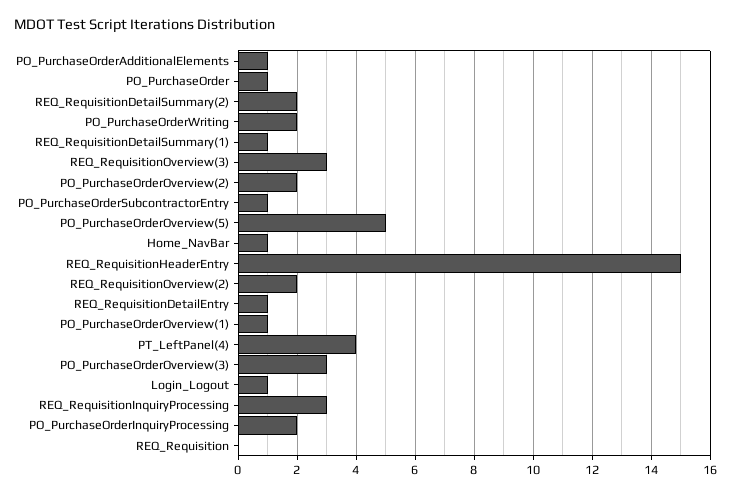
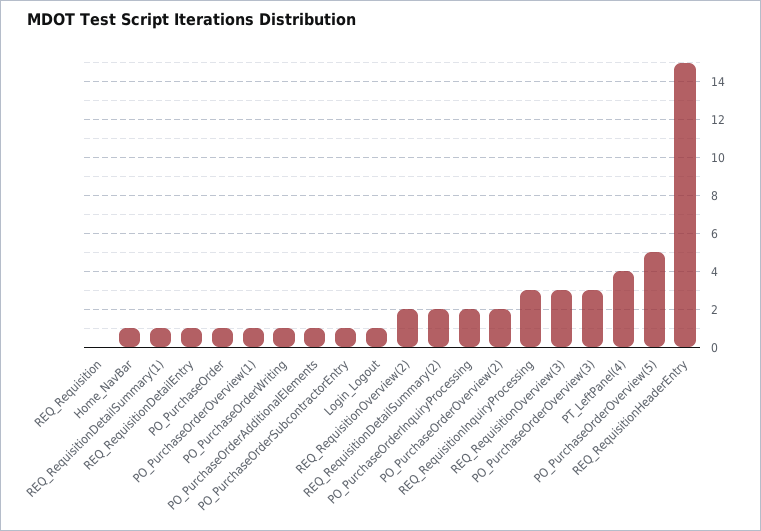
PO_PurchaseOrderWriting: 2 -> 1

